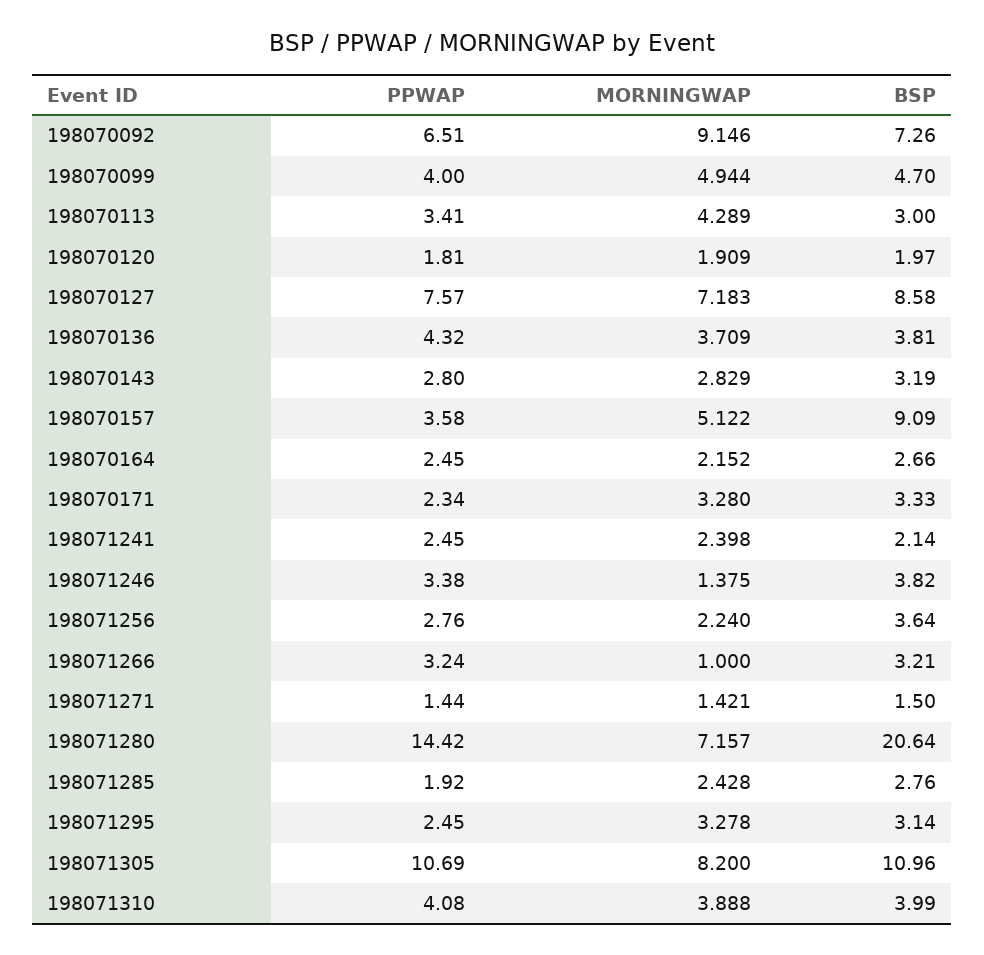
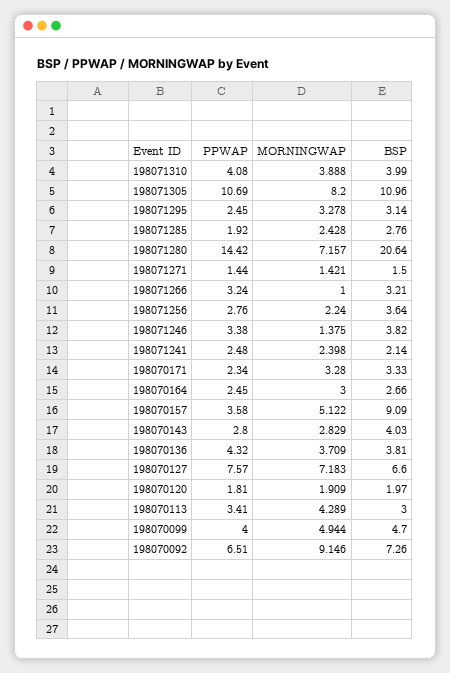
BSP, 198070127: 8.58 -> 6.6
BSP, 198070143: 3.19 -> 4.03
MORNINGWAP, 198070164: 2.152 -> 3
PPWAP, 198071241: 2.45 -> 2.48

